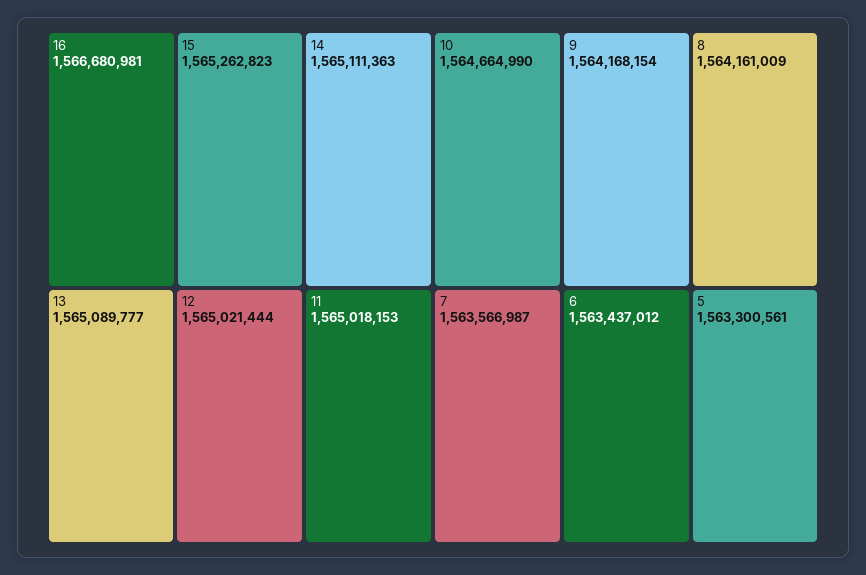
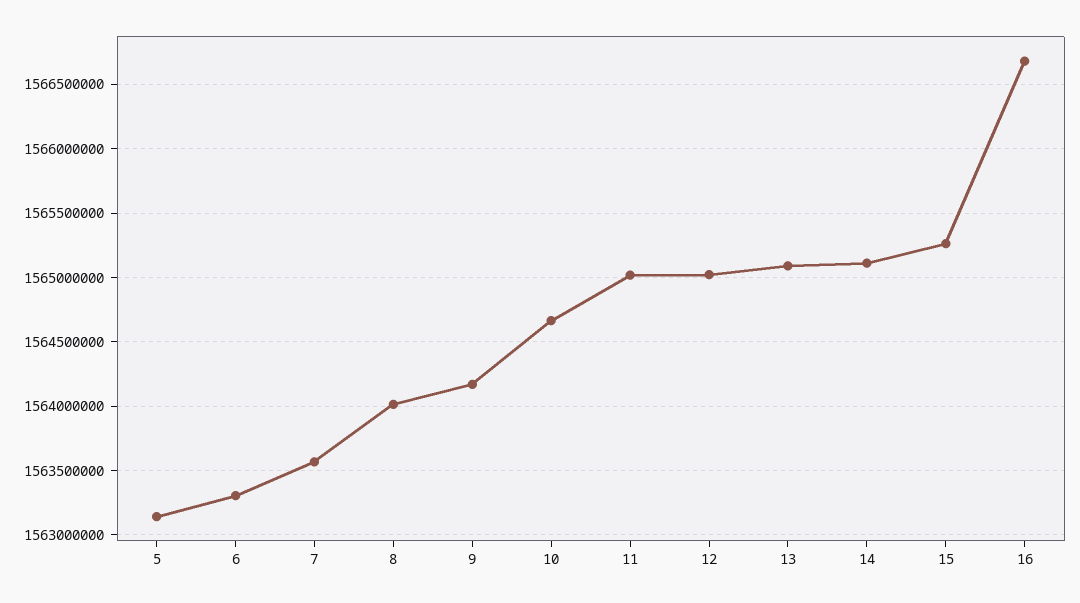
8: 1564161009 -> 1564000000
6: 1563437012 -> 1563300000
5: 1563300561 -> 1563150000

